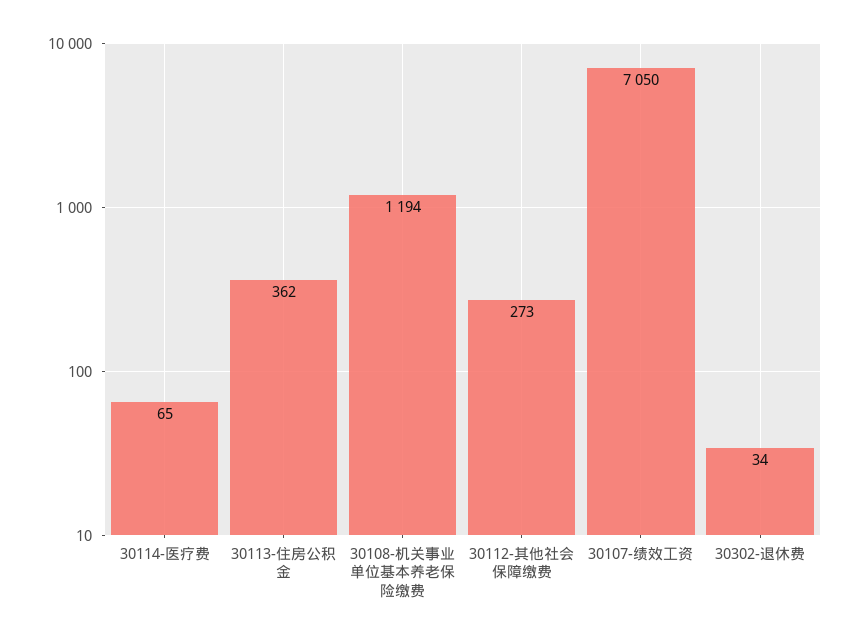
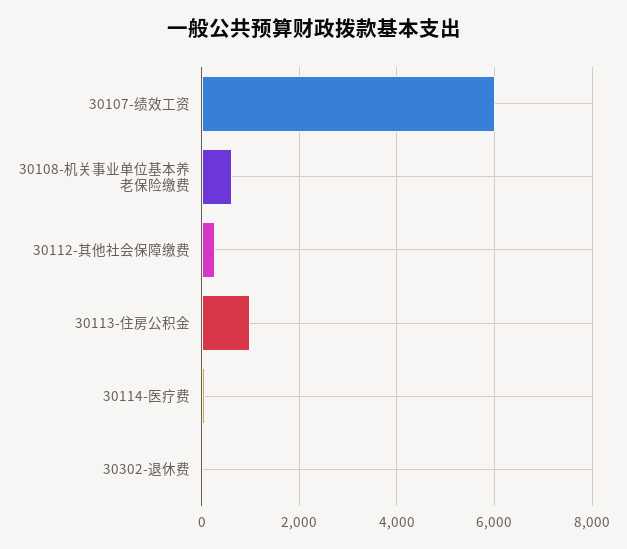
30113-住房公积金: 362 -> 1000
30108-机关事业单位基本养老保险缴费: 1194 -> 600
30107-绩效工资: 7050 -> 6000

